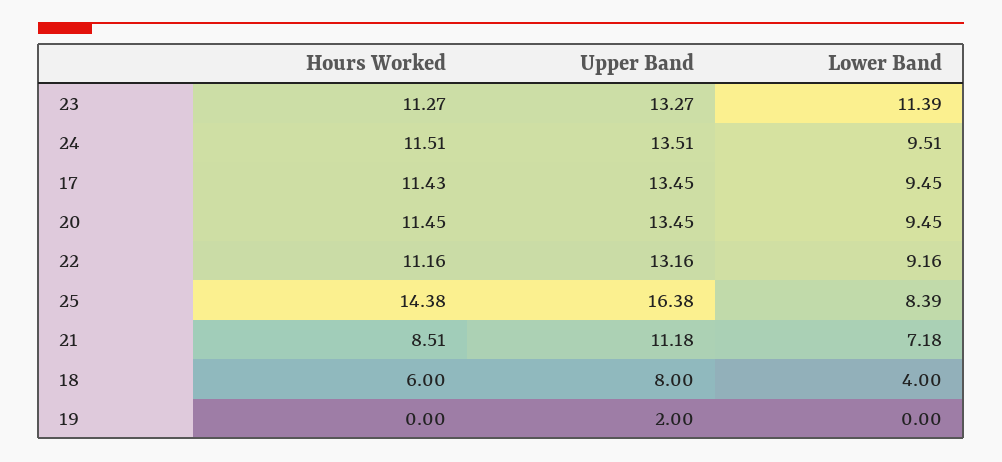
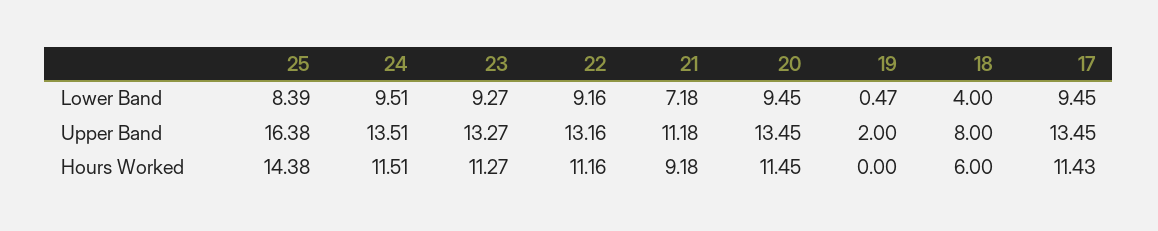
Lower Band, 23: 11.39 -> 9.27
Hours Worked, 21: 8.51 -> 9.18
Lower Band, 19: 0 -> 0.47

